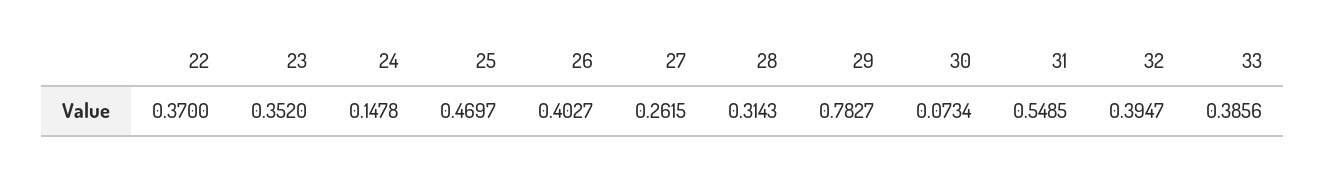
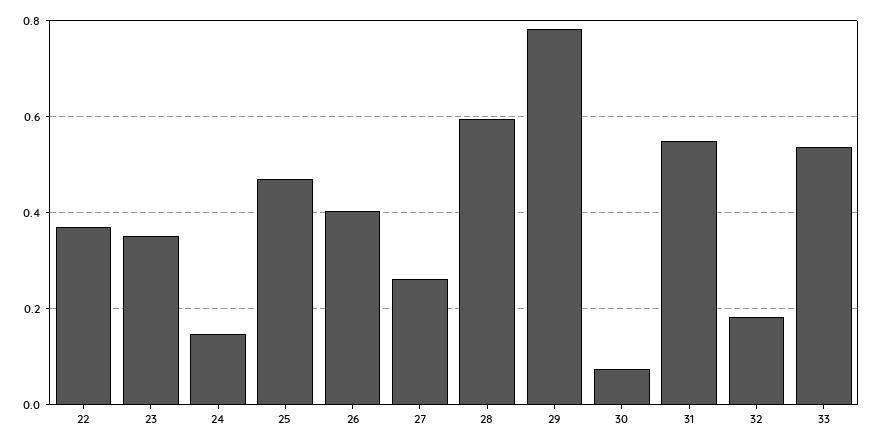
28: 0.3143 -> 0.6
32: 0.3947 -> 0.18
33: 0.3856 -> 0.54

